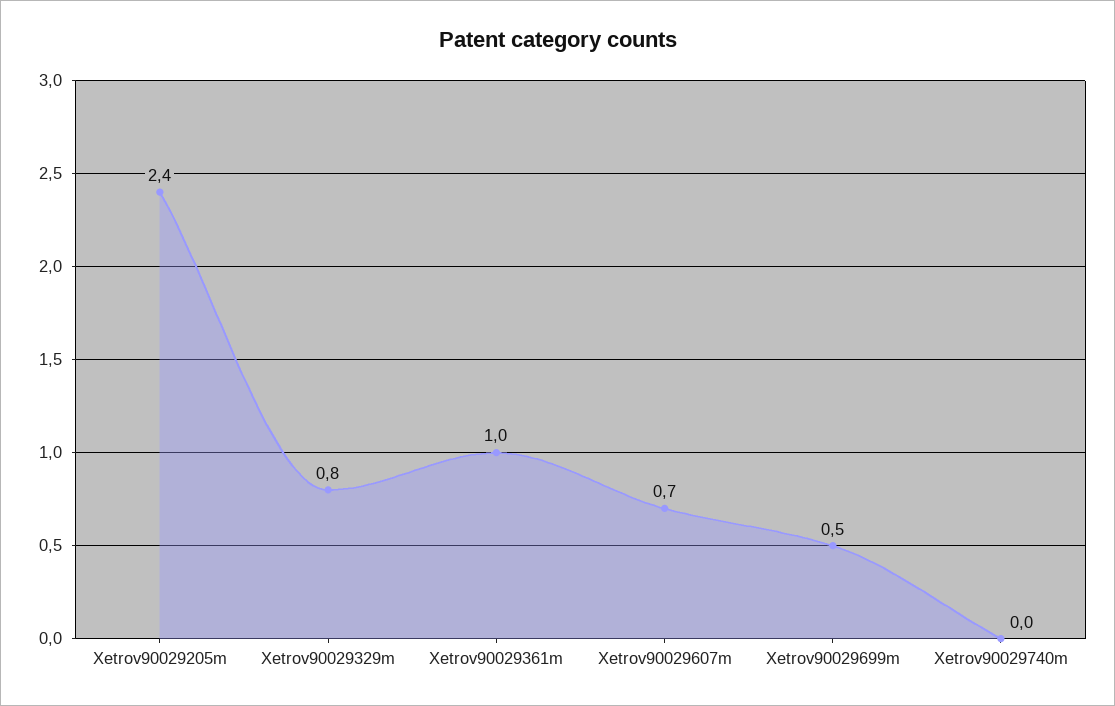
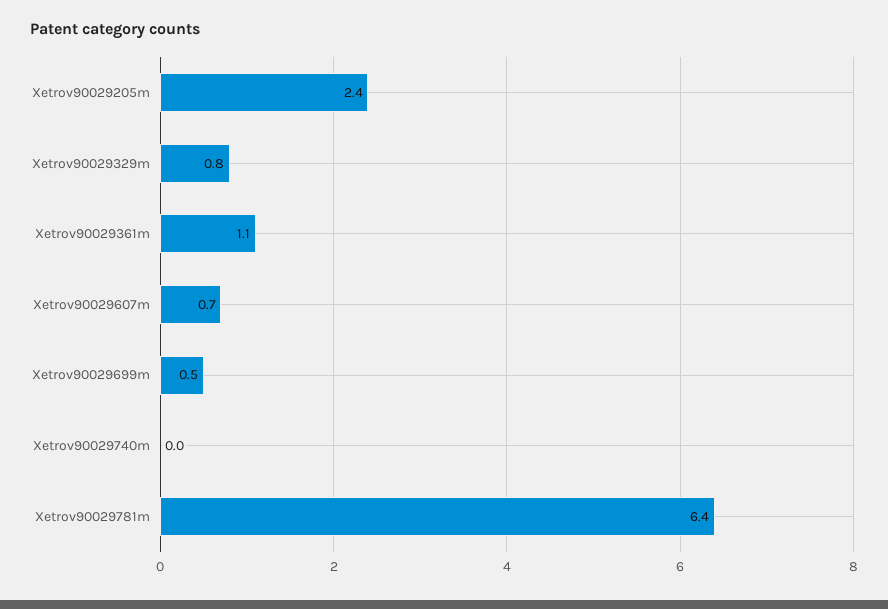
Xetrov90029361m: 1 -> 1.1
Xetrov90029781m: none -> 6.4

